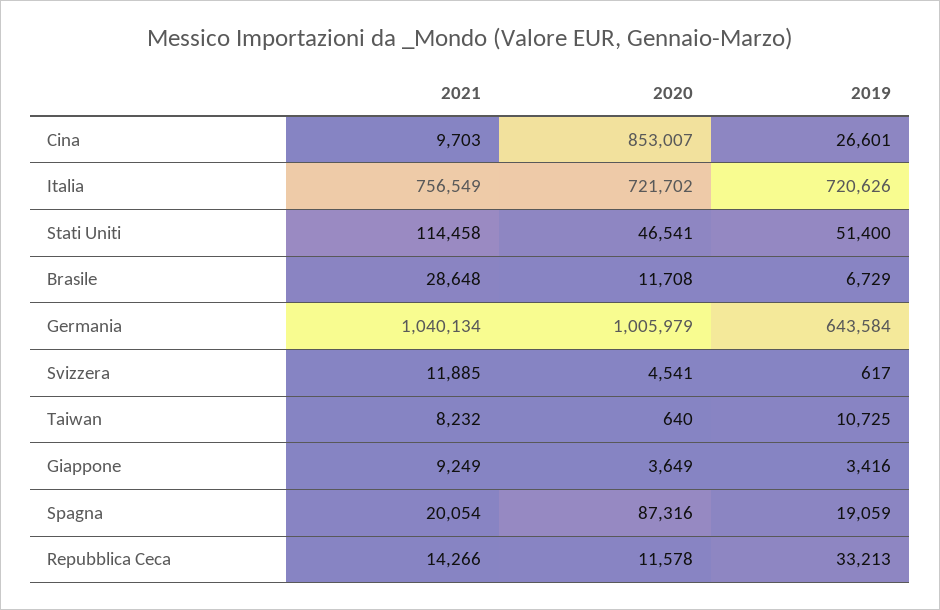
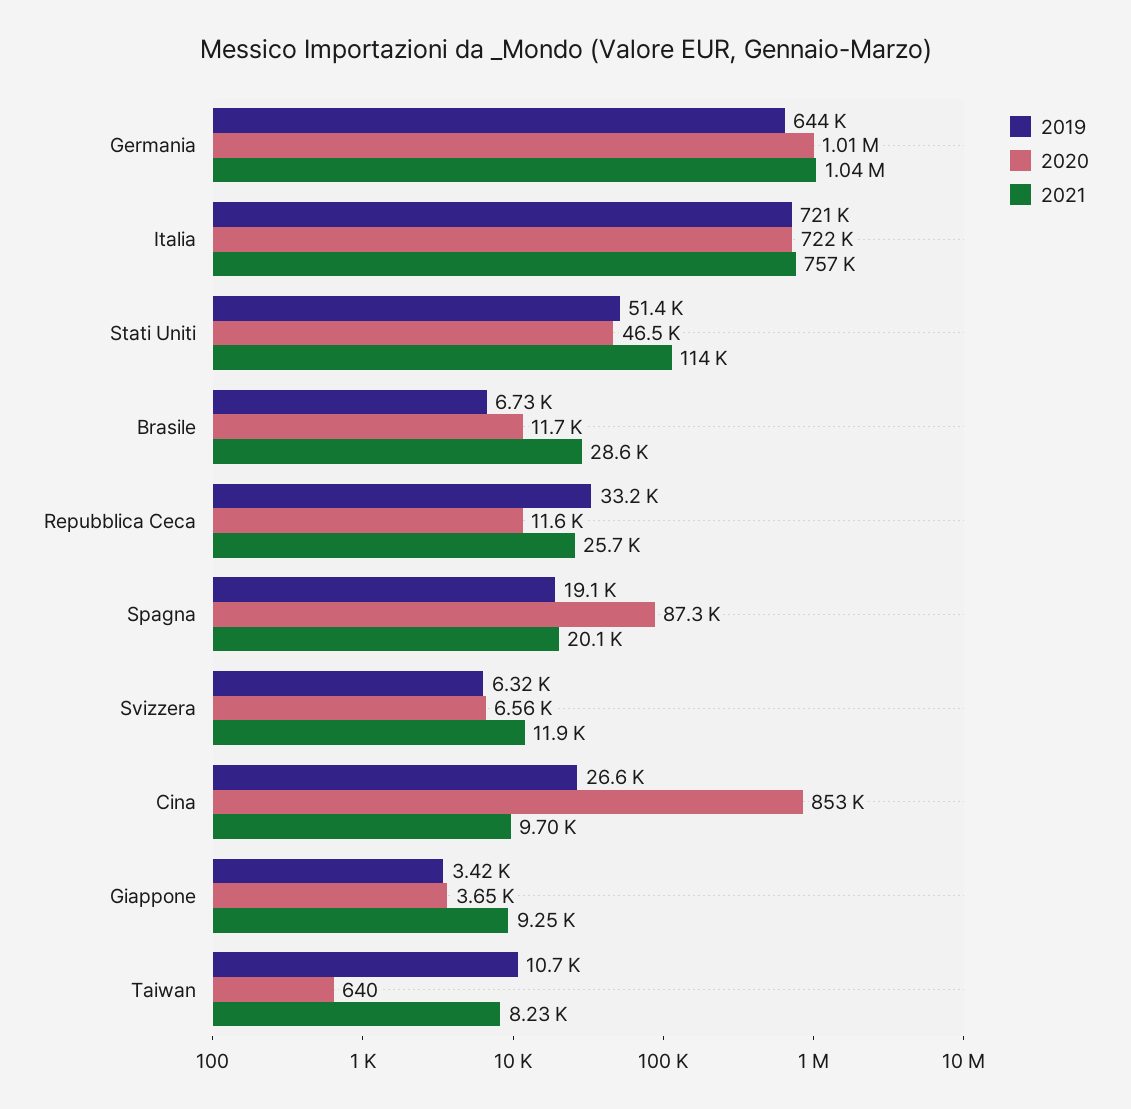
2020, Svizzera: 4541 -> 6560
2019, Svizzera: 617 -> 6320
2021, Repubblica Ceca: 14266 -> 25700

